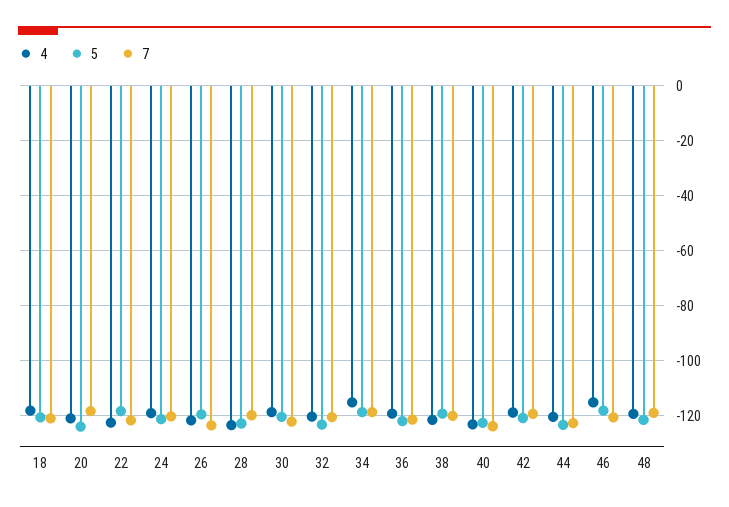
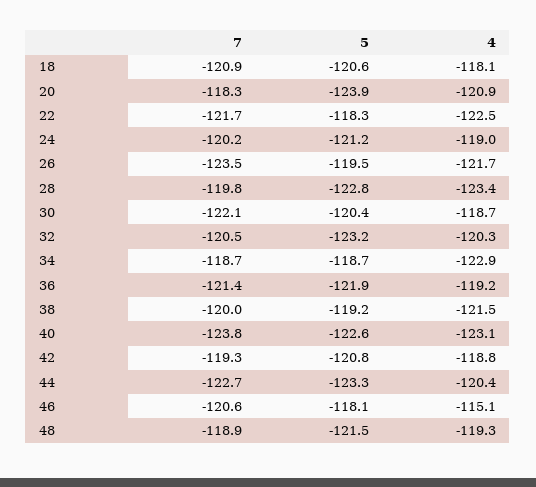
4, 34: -115 -> -122.9

